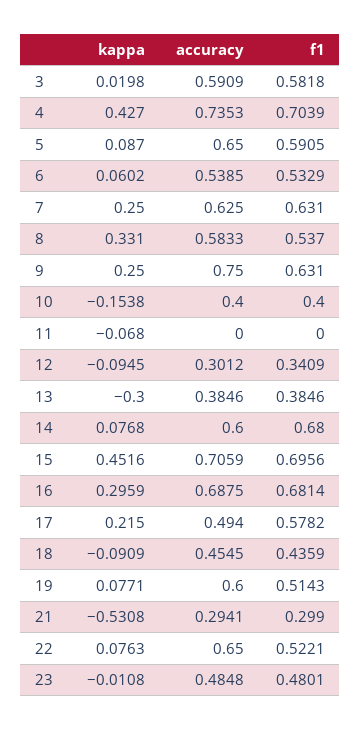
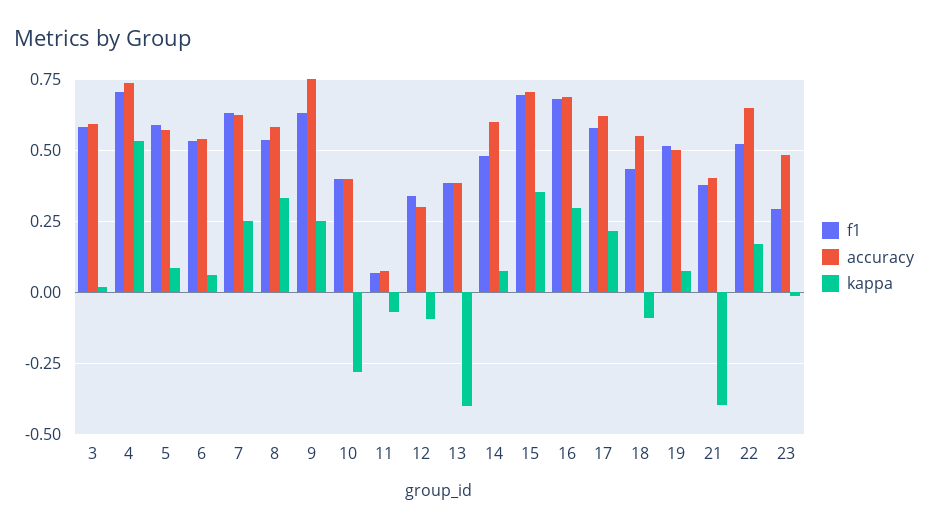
kappa, 4: 0.427 -> 0.525
accuracy, 5: 0.65 -> 0.575
kappa, 10: -0.1538 -> -0.275
accuracy, 11: 0 -> 0.075
f1, 11: 0 -> 0.075
kappa, 13: -0.3 -> -0.4
f1, 14: 0.68 -> 0.475
kappa, 15: 0.4516 -> 0.35
accuracy, 17: 0.494 -> 0.625
accuracy, 18: 0.4545 -> 0.55
accuracy, 19: 0.6 -> 0.5
kappa, 21: -0.5308 -> -0.4
accuracy, 21: 0.2941 -> 0.4
f1, 21: 0.299 -> 0.375
kappa, 22: 0.0763 -> 0.175
f1, 23: 0.4801 -> 0.3

